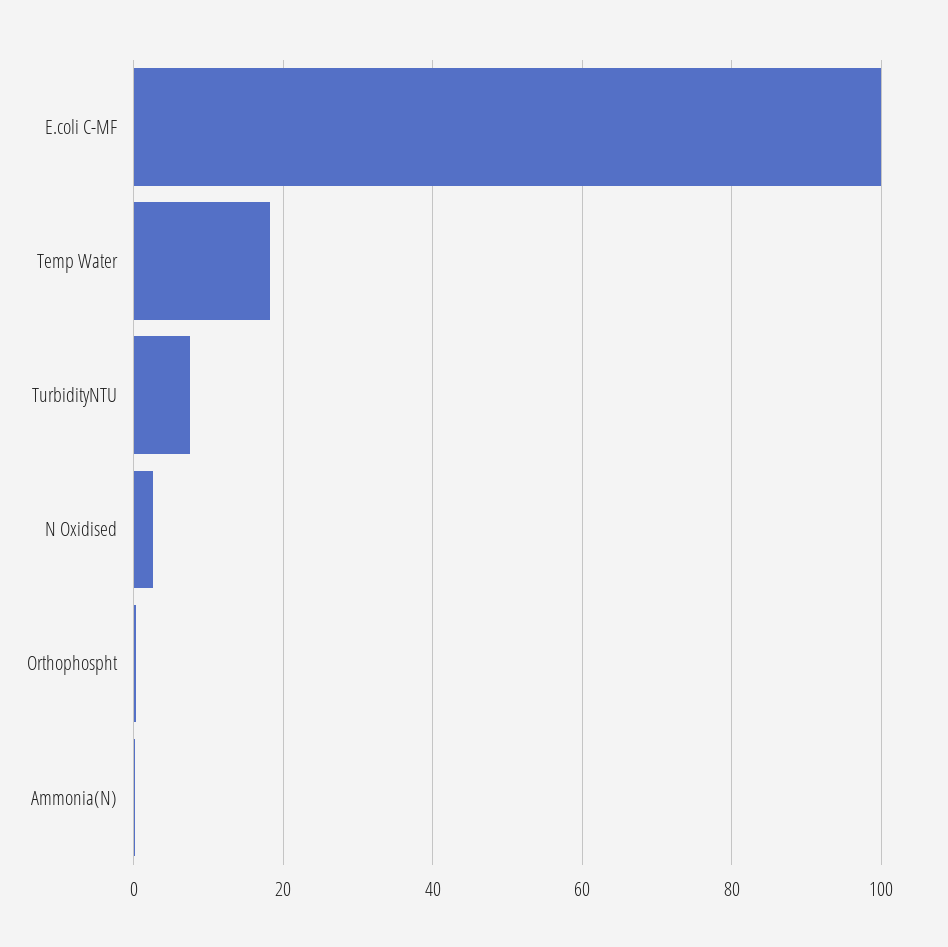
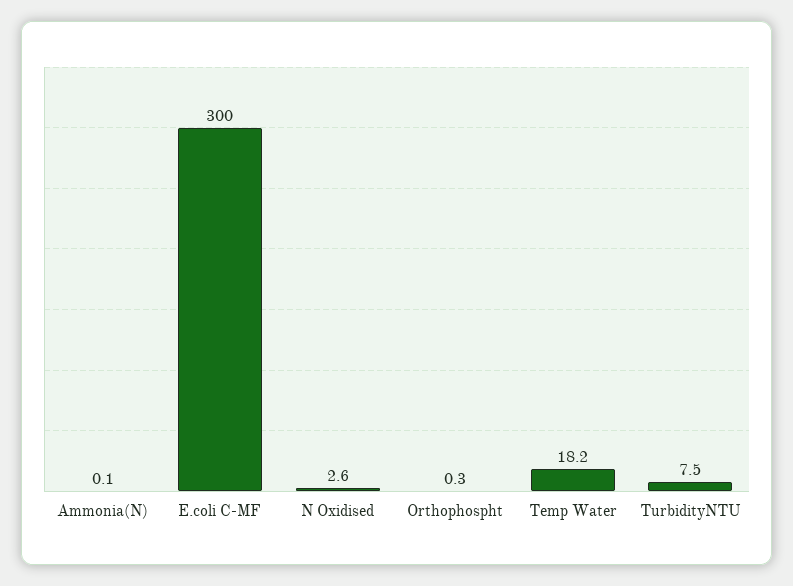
E.coli C-MF: 100 -> 300

